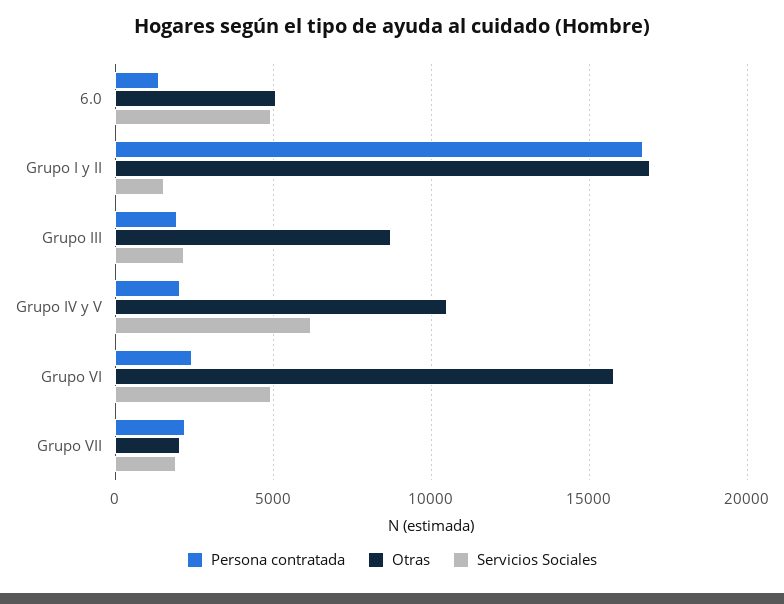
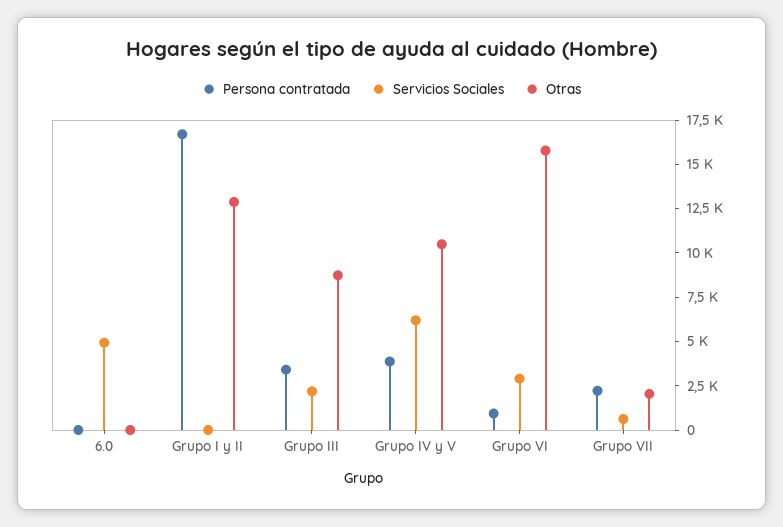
Persona contratada, 6.0: 1500 -> 0
Otras, 6.0: 5000 -> 0
Otras, Grupo I y II: 17000 -> 13000
Servicios Sociales, Grupo I y II: 1500 -> 0
Persona contratada, Grupo III: 2000 -> 3500
Persona contratada, Grupo IV y V: 2000 -> 4000
Persona contratada, Grupo VI: 2500 -> 1000
Servicios Sociales, Grupo VI: 5000 -> 3000
Servicios Sociales, Grupo VII: 2000 -> 500

